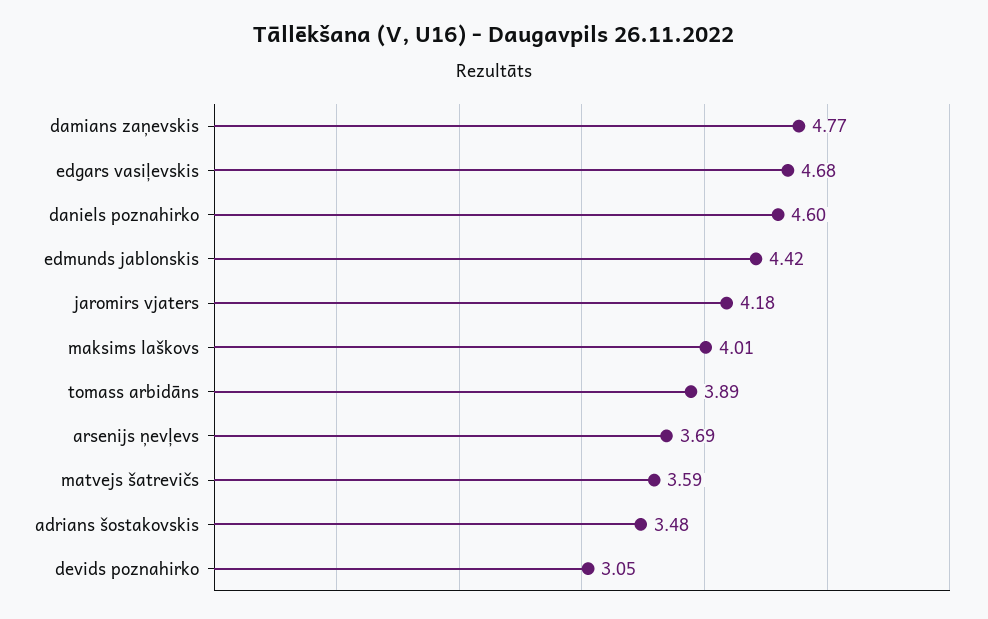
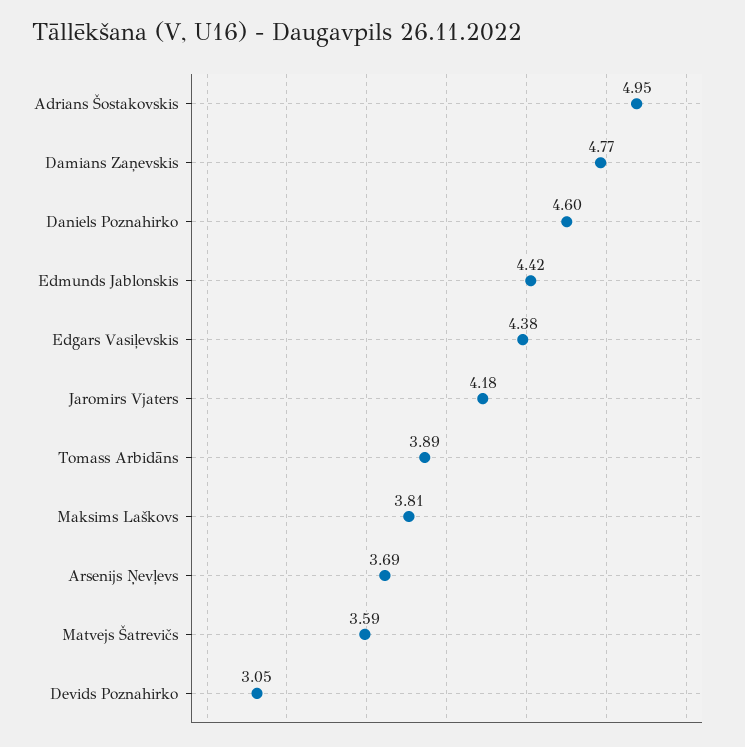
edgars vasiļevskis: 4.68 -> 4.38
maksims laškovs: 4.01 -> 3.81
adrians šostakovskis: 3.48 -> 4.95

